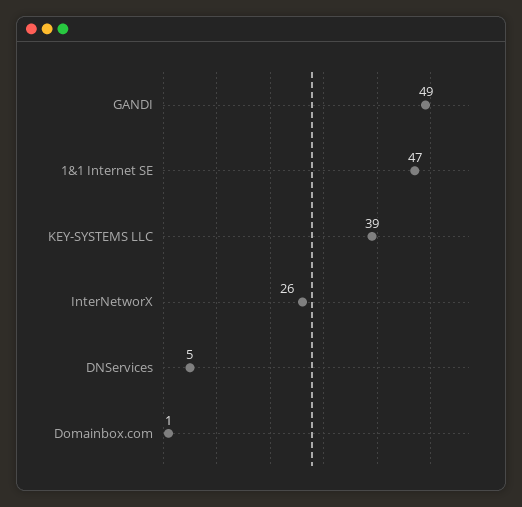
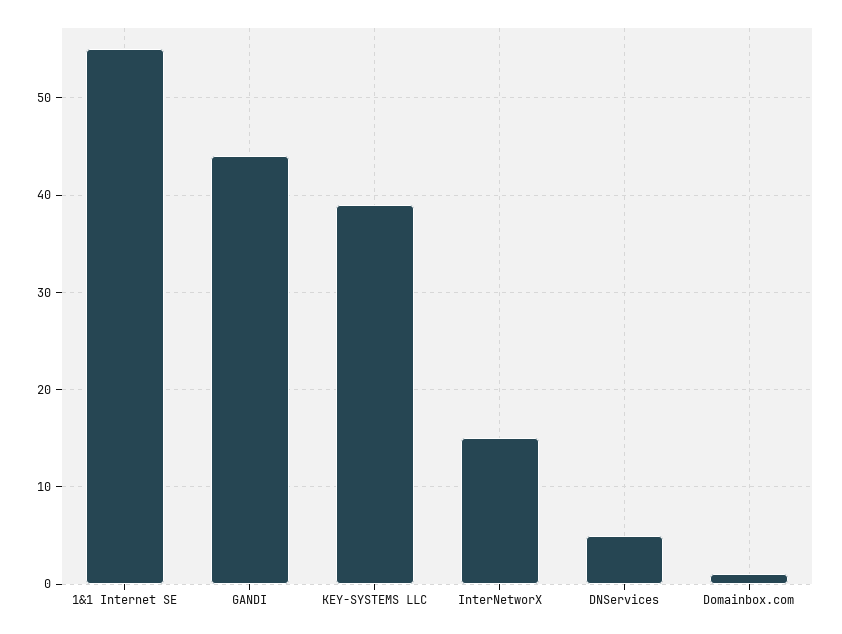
GANDI: 49 -> 44
1&1 Internet SE: 47 -> 55
InterNetworX: 26 -> 15

